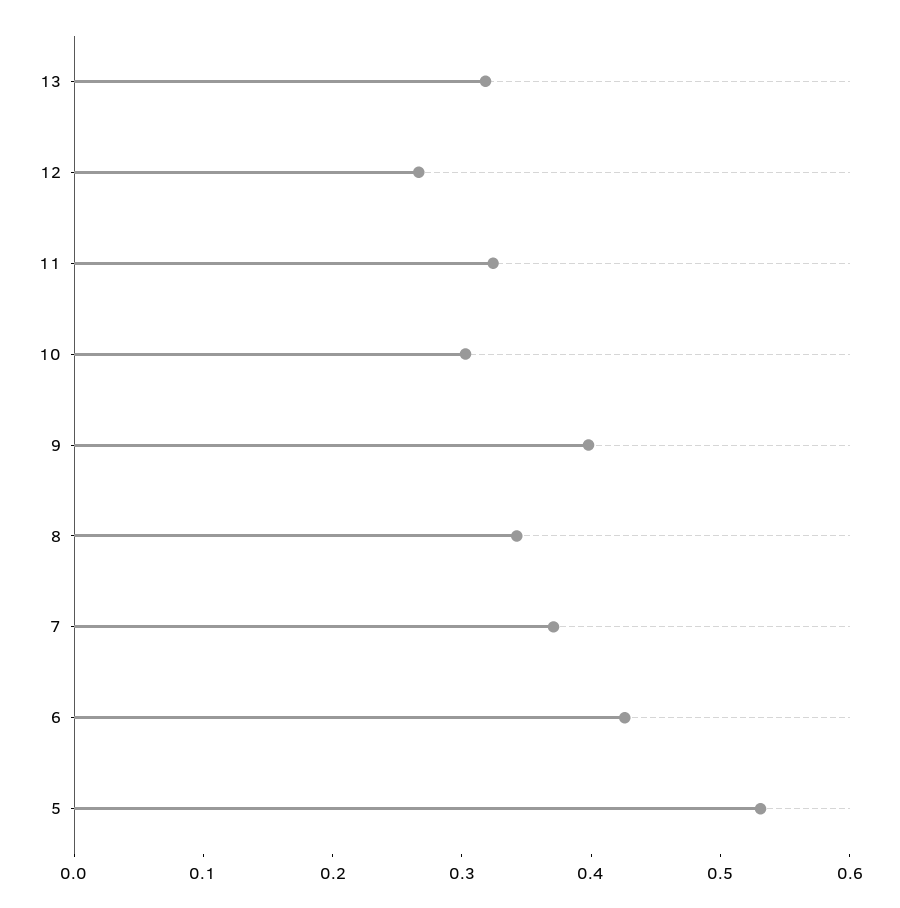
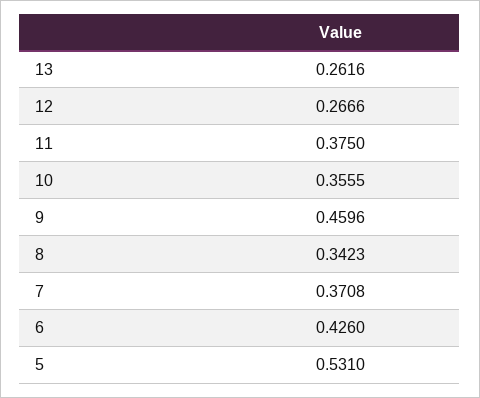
13: 0.32 -> 0.2616
11: 0.32 -> 0.375
10: 0.3 -> 0.3555
9: 0.4 -> 0.4596

